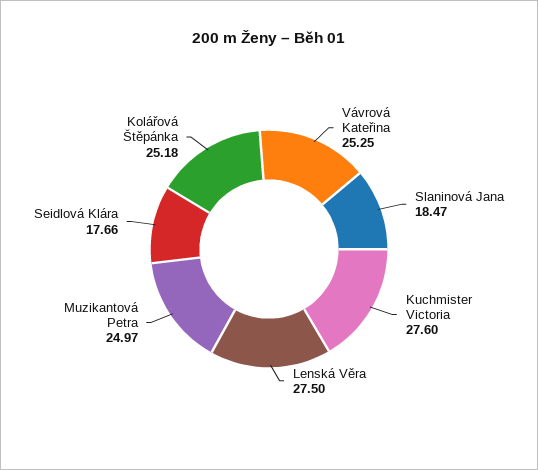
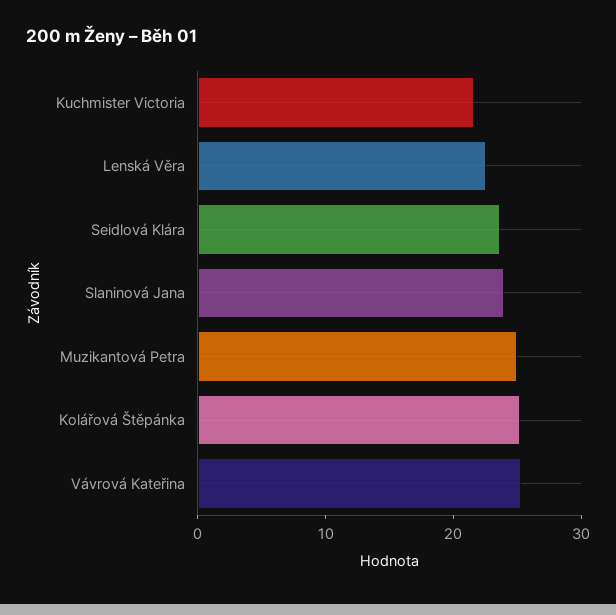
Slaninová Jana: 18.47 -> 24
Kuchmister Victoria: 27.6 -> 22
Lenská Věra: 27.5 -> 22
Seidlová Klára: 17.66 -> 24

